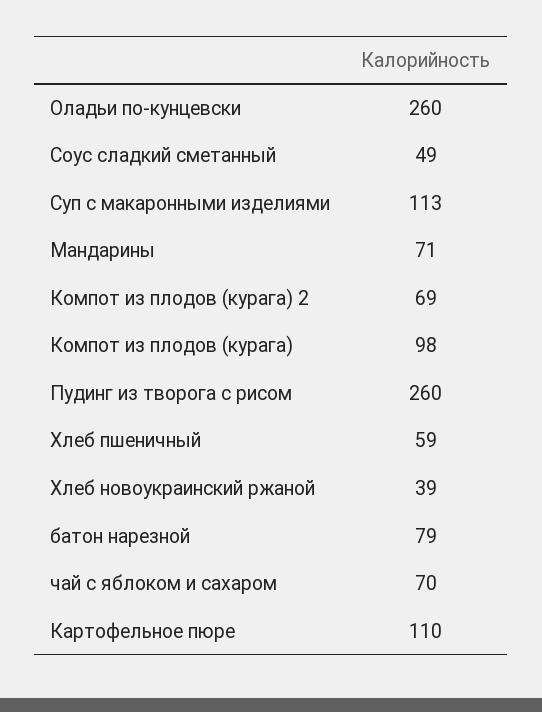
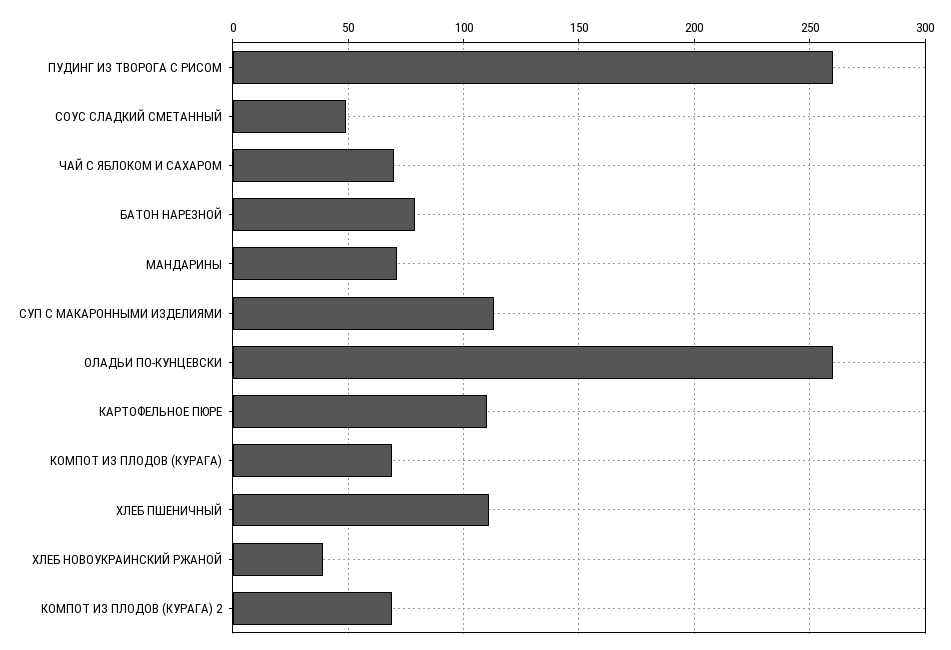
Компот из плодов (курага): 98 -> 70
Хлеб пшеничный: 59 -> 110

